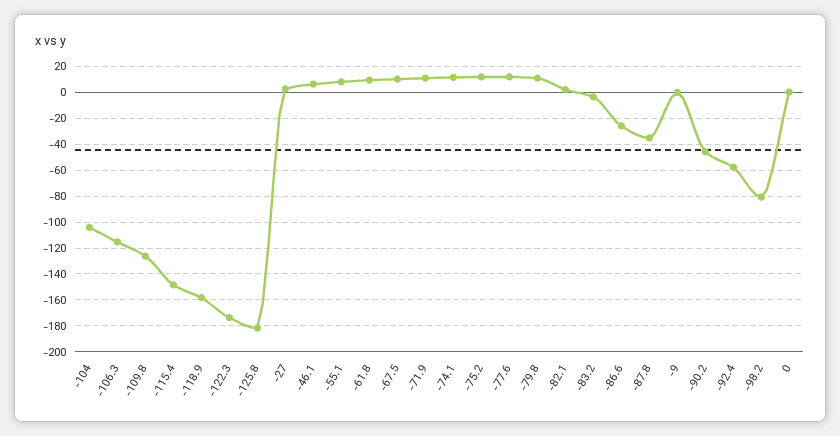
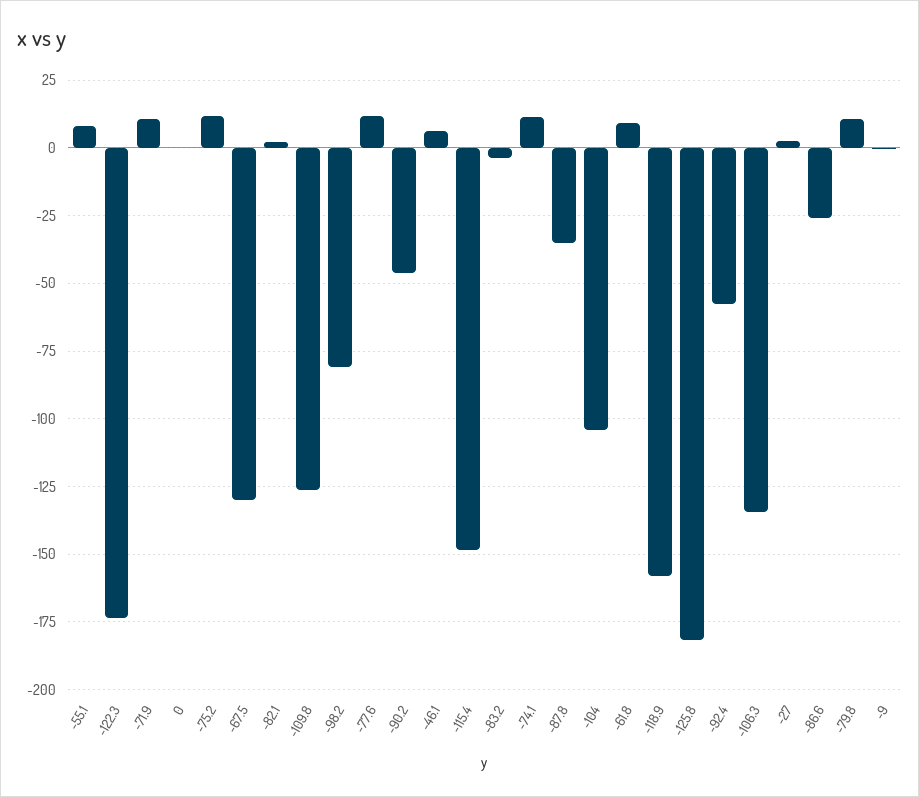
-106.3: -115 -> -135
-67.5: 10 -> -130

